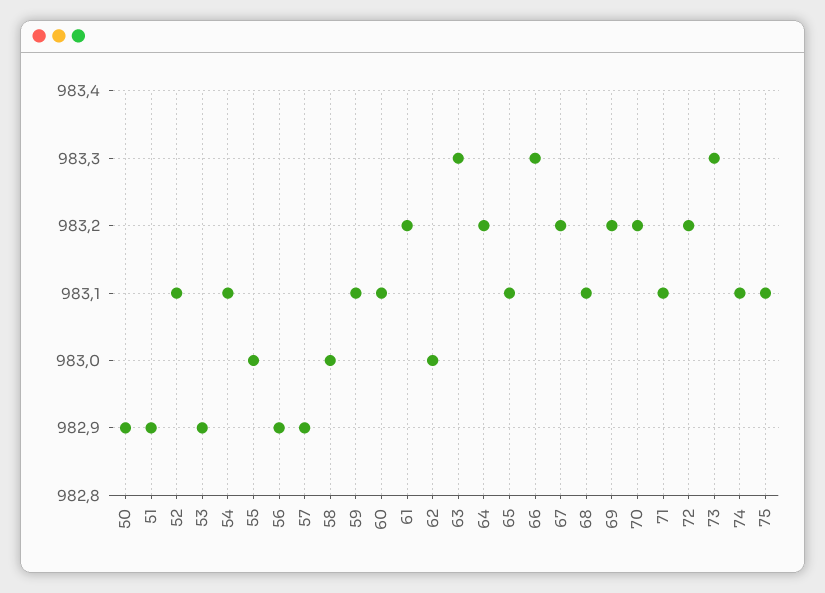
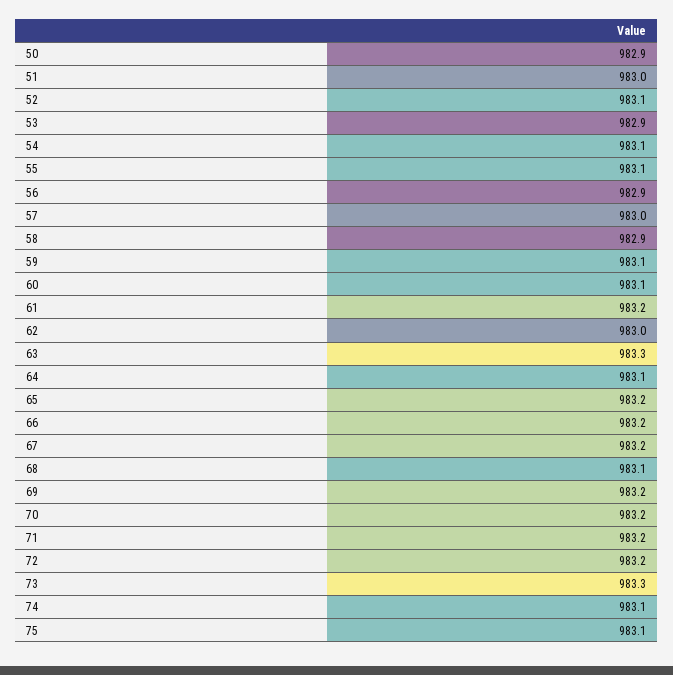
51: 982.9 -> 983
55: 983 -> 983.1
57: 982.9 -> 983
58: 983 -> 982.9
64: 983.2 -> 983.1
65: 983.1 -> 983.2
66: 983.3 -> 983.2
71: 983.1 -> 983.2

